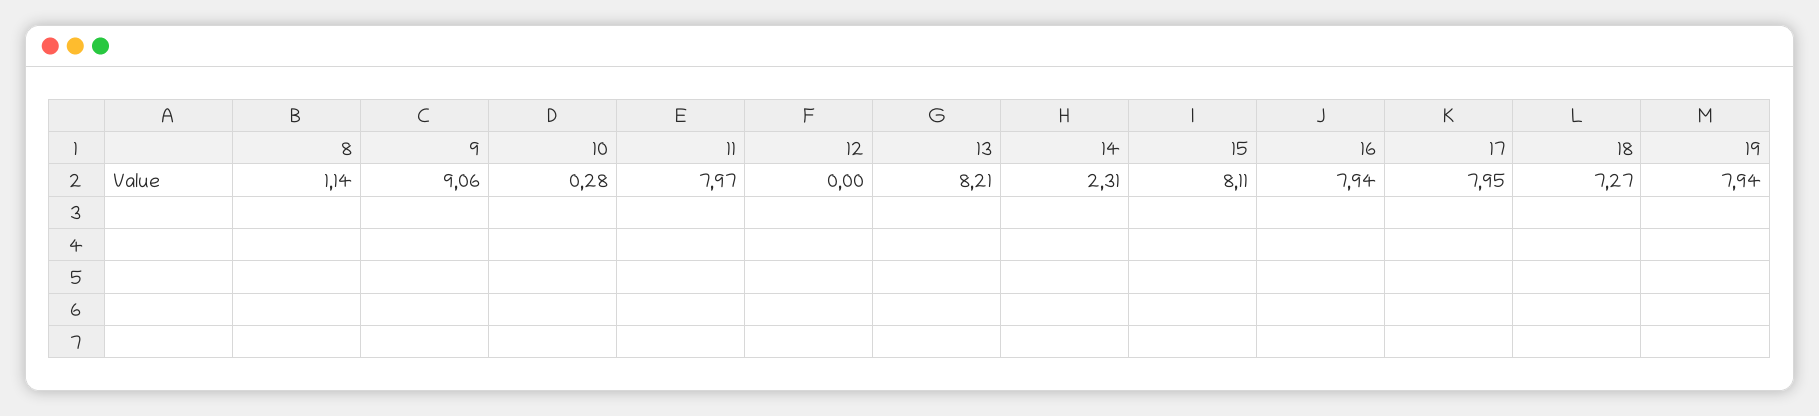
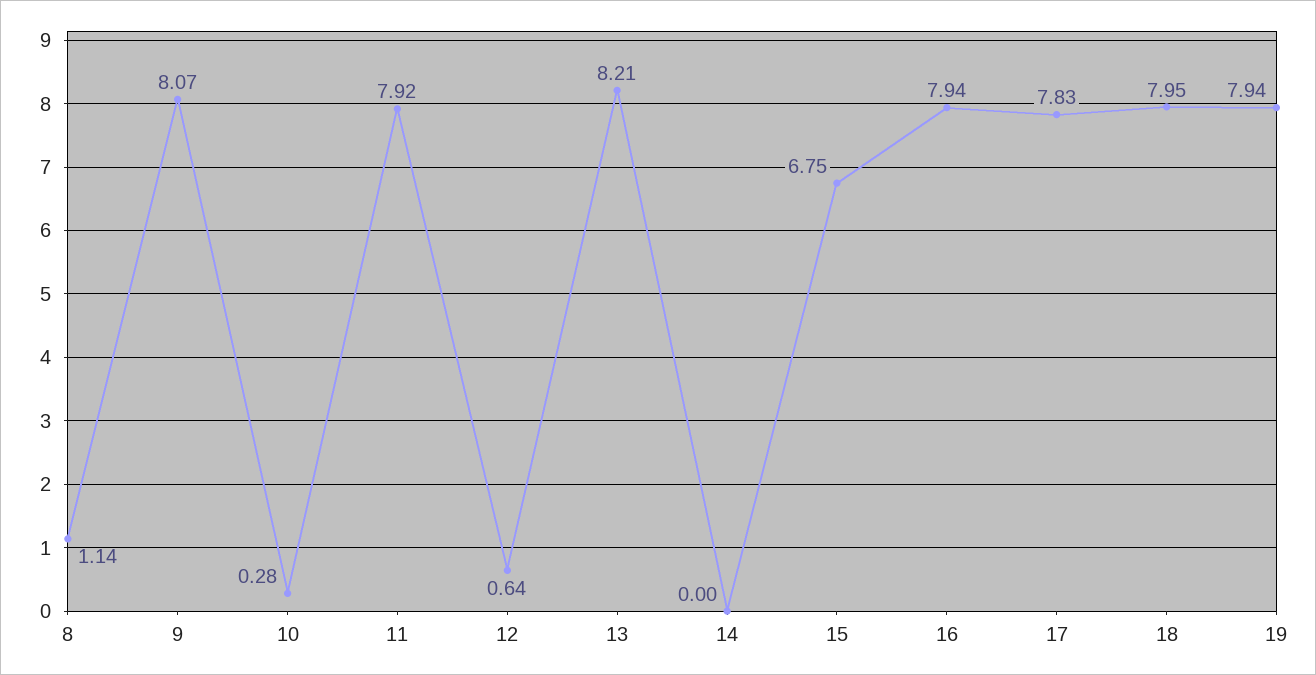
9: 9.06 -> 8.07
11: 7.97 -> 7.92
12: 0 -> 0.64
14: 2.31 -> 0
15: 8.11 -> 6.75
17: 7.95 -> 7.83
18: 7.27 -> 7.95

